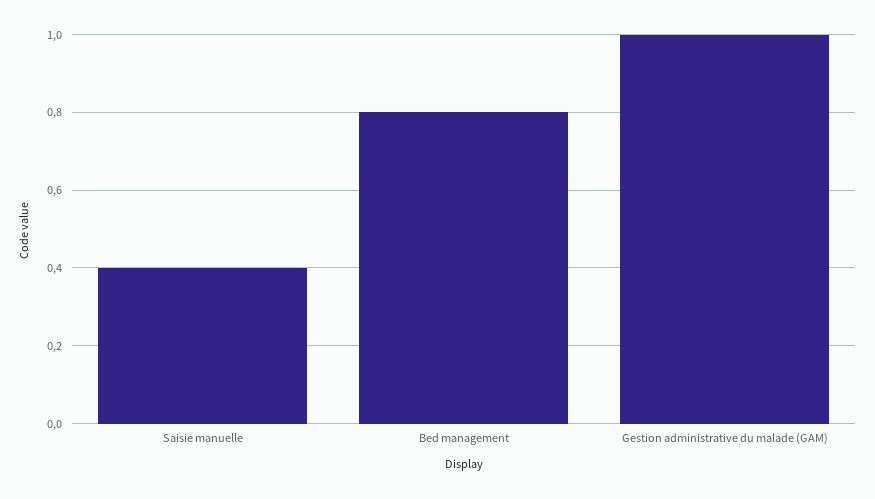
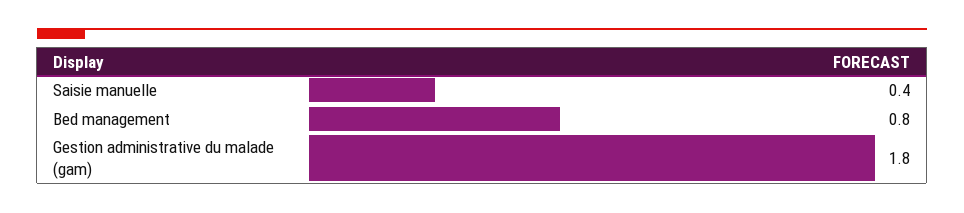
Gestion administrative du malade (GAM): 1 -> 1.8

